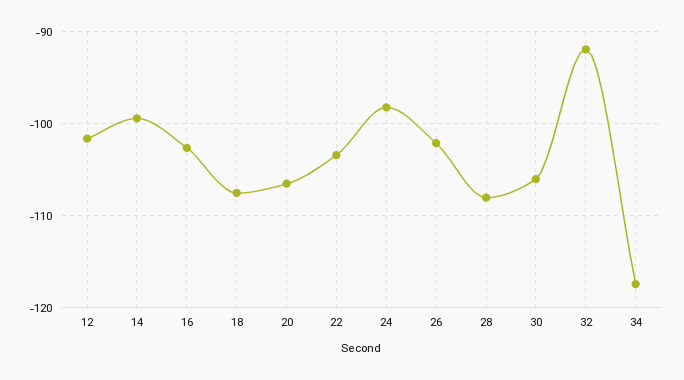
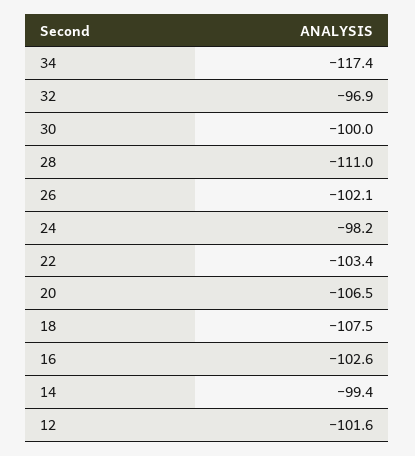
28: -108 -> -111
30: -106 -> -100
32: -92 -> -96.9

